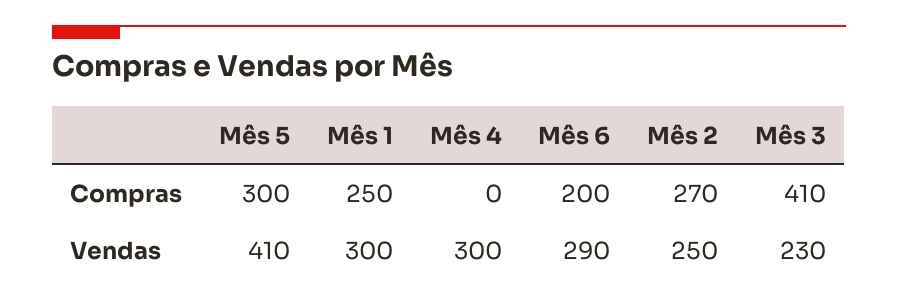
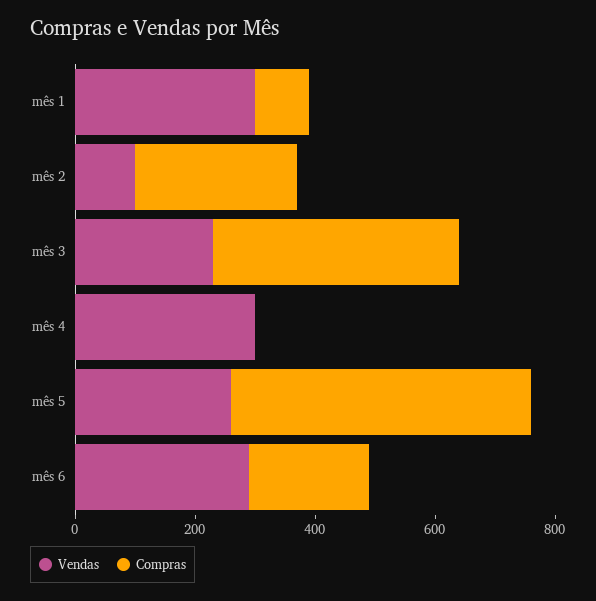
Compras, Mês 5: 300 -> 500
Compras, Mês 1: 250 -> 100
Vendas, Mês 5: 410 -> 250
Vendas, Mês 2: 250 -> 100

